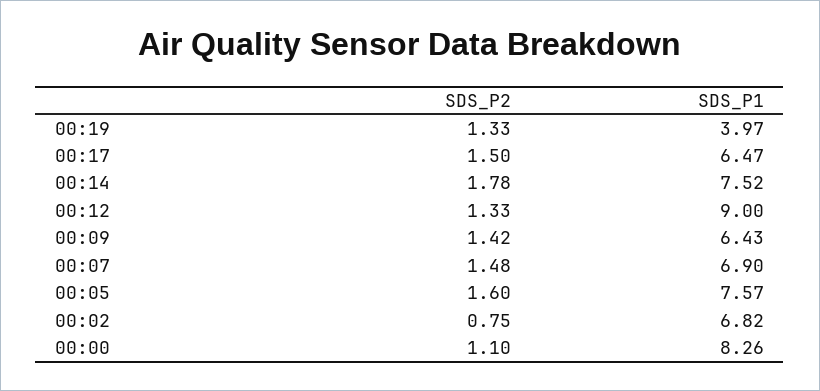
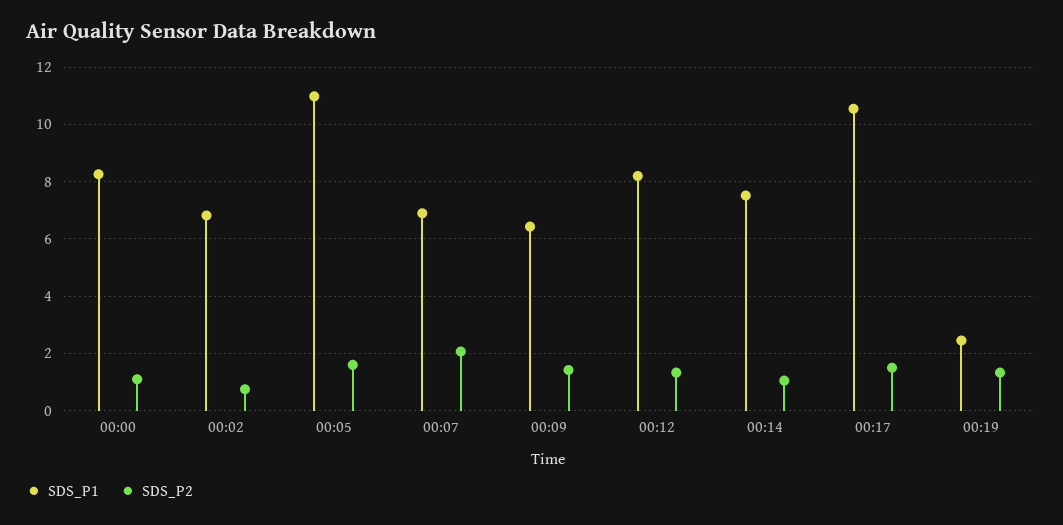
SDS_P1, 00:19: 3.97 -> 2.5
SDS_P1, 00:17: 6.47 -> 10.5
SDS_P2, 00:14: 1.78 -> 1
SDS_P1, 00:12: 9 -> 8.25
SDS_P2, 00:07: 1.48 -> 2
SDS_P1, 00:05: 7.57 -> 11

